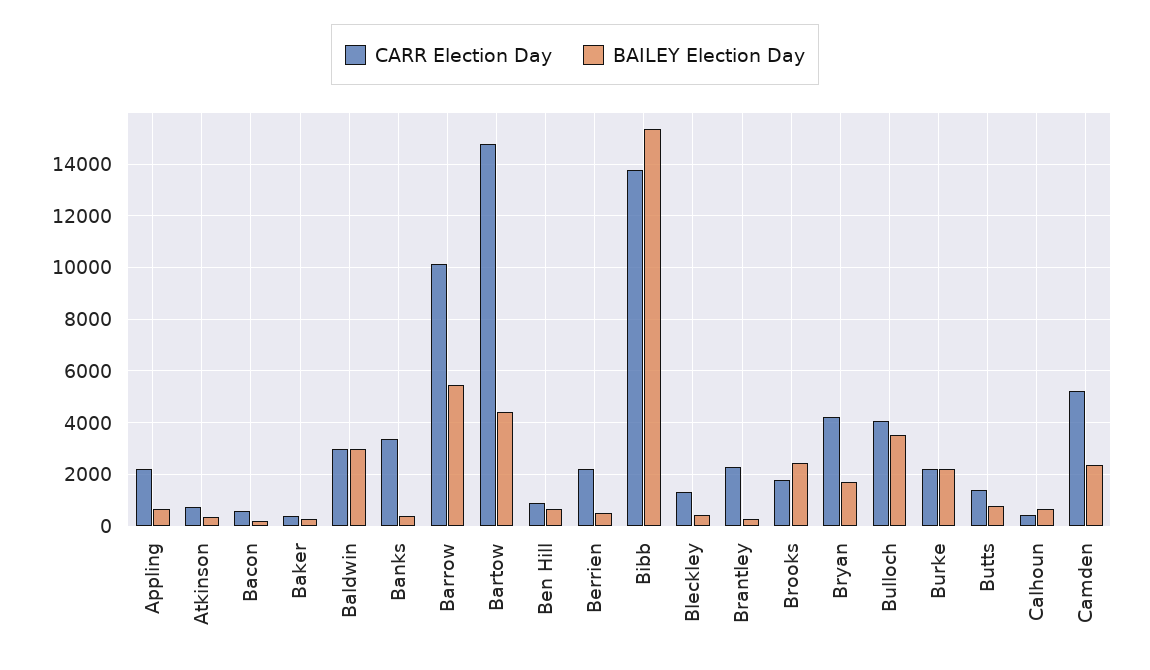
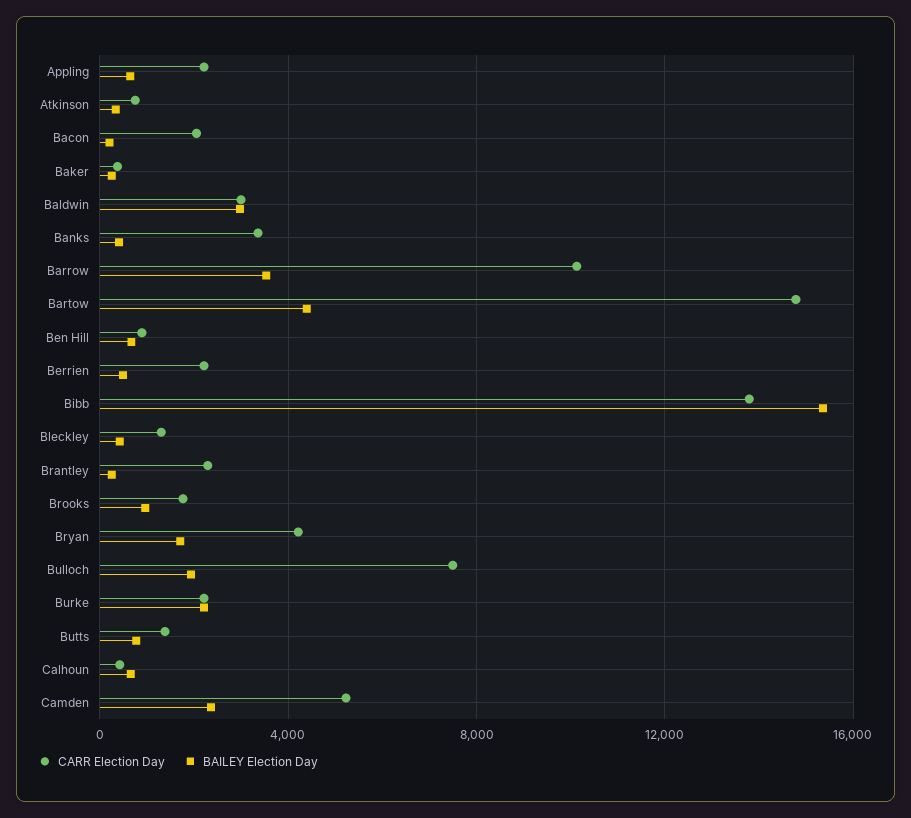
CARR Election Day, Bacon: 500 -> 2000
BAILEY Election Day, Barrow: 5500 -> 3500
BAILEY Election Day, Brooks: 2500 -> 1000
CARR Election Day, Bulloch: 4000 -> 7500
BAILEY Election Day, Bulloch: 3500 -> 2000

